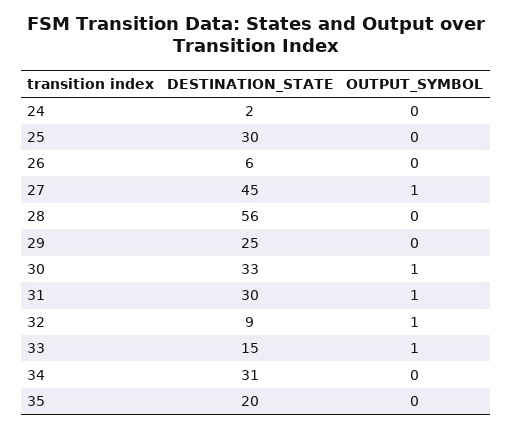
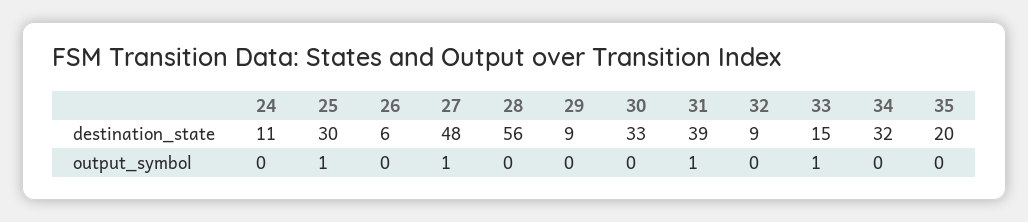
DESTINATION_STATE, 24: 2 -> 11
OUTPUT_SYMBOL, 25: 0 -> 1
DESTINATION_STATE, 27: 45 -> 48
DESTINATION_STATE, 29: 25 -> 9
OUTPUT_SYMBOL, 30: 1 -> 0
DESTINATION_STATE, 31: 30 -> 39
OUTPUT_SYMBOL, 32: 1 -> 0
DESTINATION_STATE, 34: 31 -> 32

